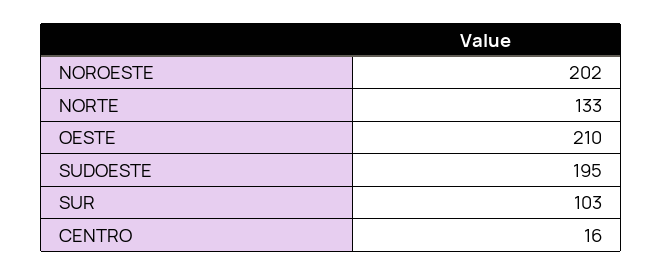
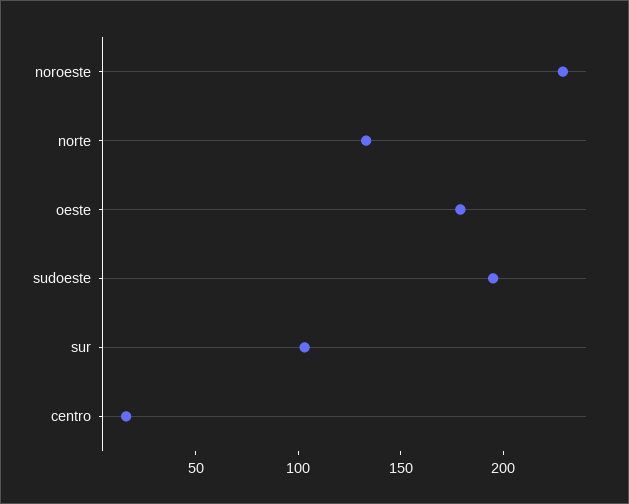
NOROESTE: 202 -> 230
OESTE: 210 -> 180

